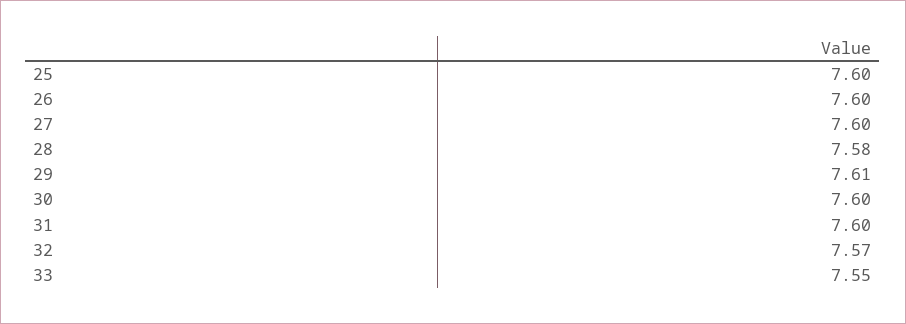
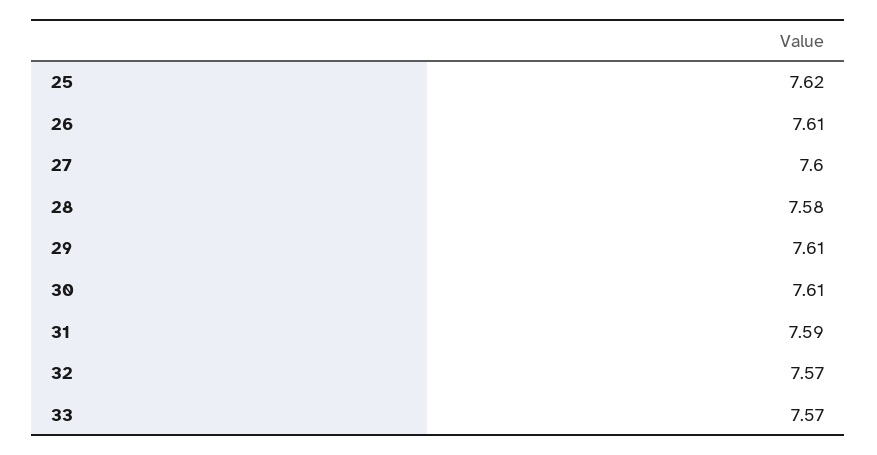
25: 7.6 -> 7.62
26: 7.6 -> 7.61
30: 7.6 -> 7.61
31: 7.6 -> 7.59
33: 7.55 -> 7.57

